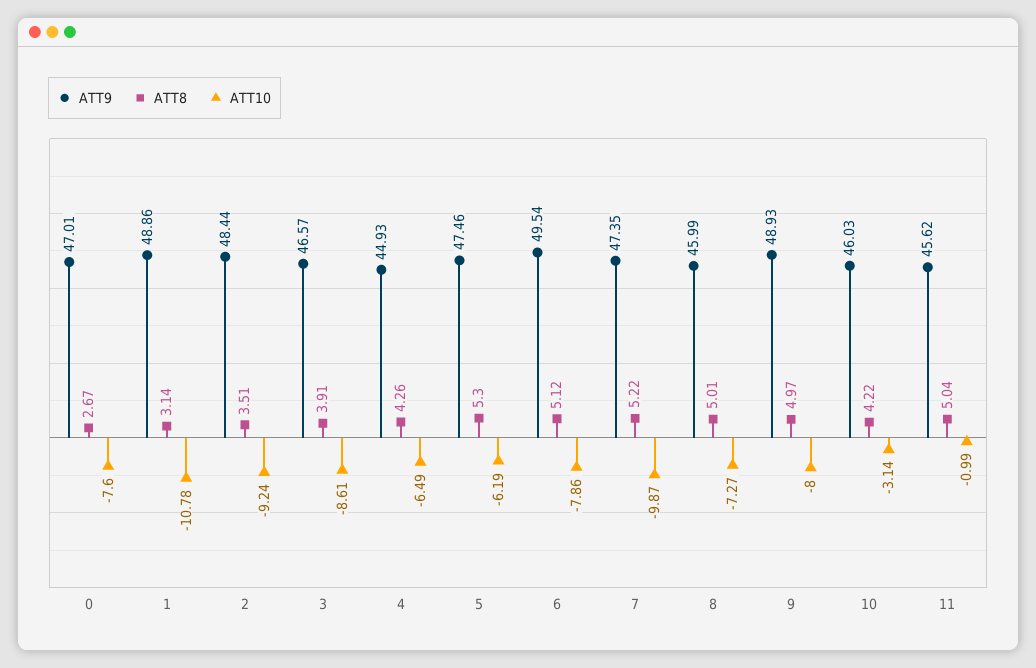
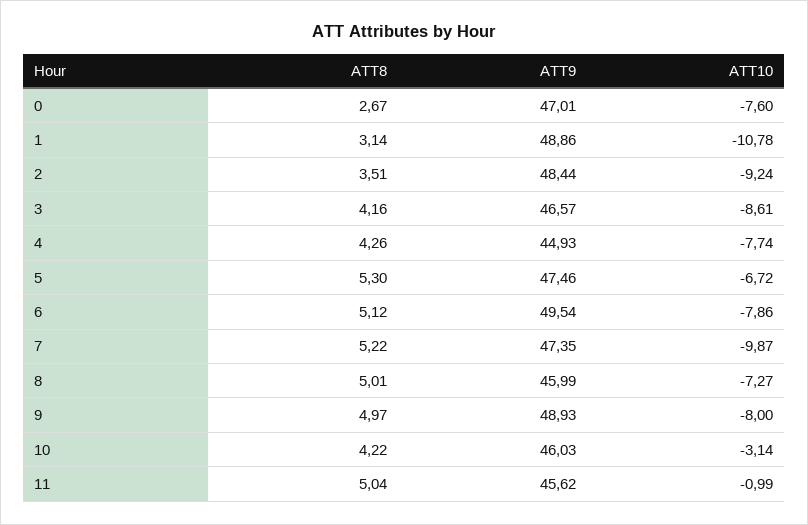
ATT8, 3: 3.91 -> 4.16
ATT10, 4: -6.49 -> -7.74
ATT10, 5: -6.19 -> -6.72

